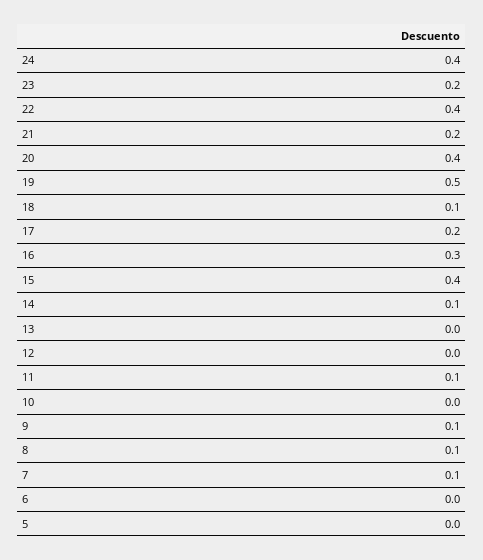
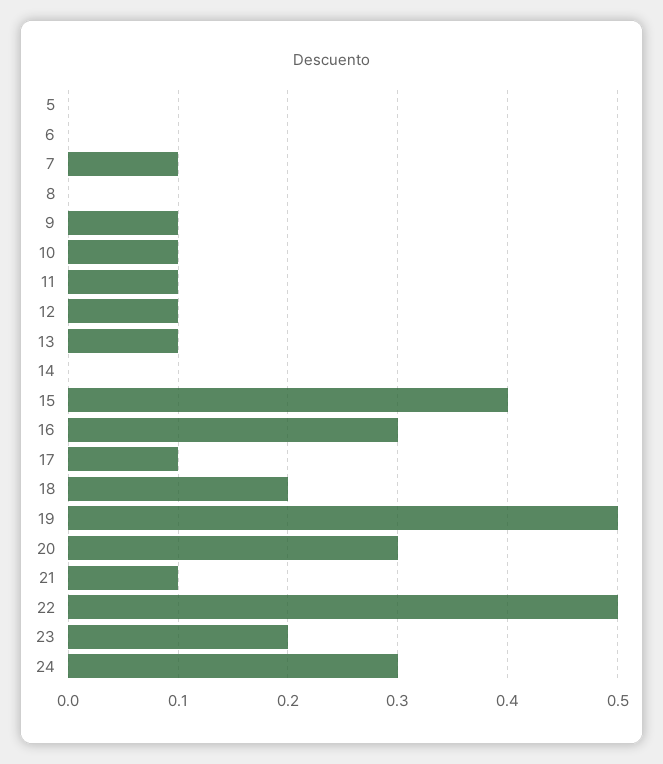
24: 0.4 -> 0.3
22: 0.4 -> 0.5
21: 0.2 -> 0.1
20: 0.4 -> 0.3
18: 0.1 -> 0.2
17: 0.2 -> 0.1
14: 0.1 -> 0
13: 0 -> 0.1
12: 0 -> 0.1
10: 0 -> 0.1
8: 0.1 -> 0

